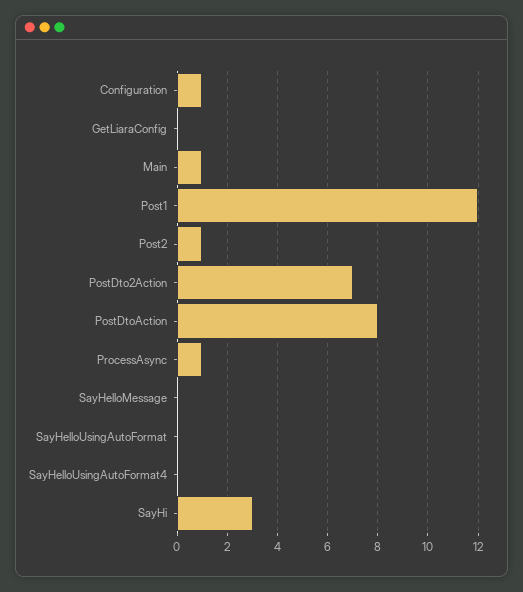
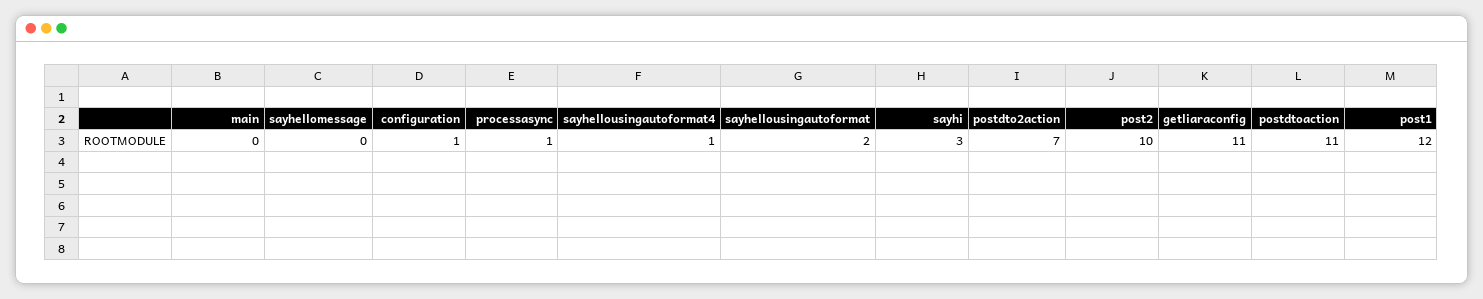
GetLiaraConfig: 0 -> 11
Main: 1 -> 0
Post2: 1 -> 10
PostDtoAction: 8 -> 11
SayHelloUsingAutoFormat: 0 -> 2
SayHelloUsingAutoFormat4: 0 -> 1

